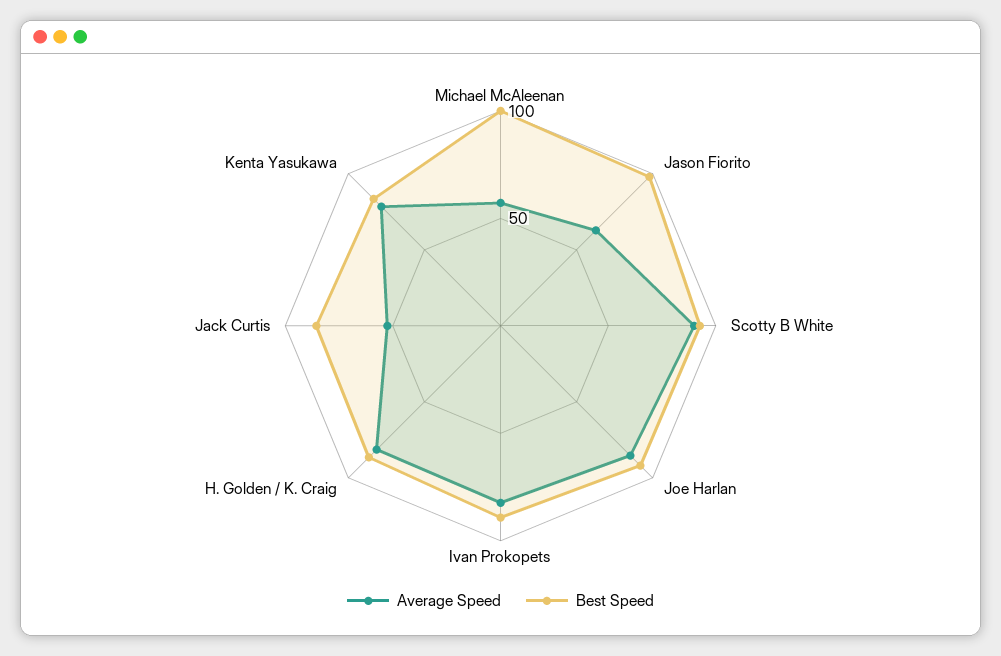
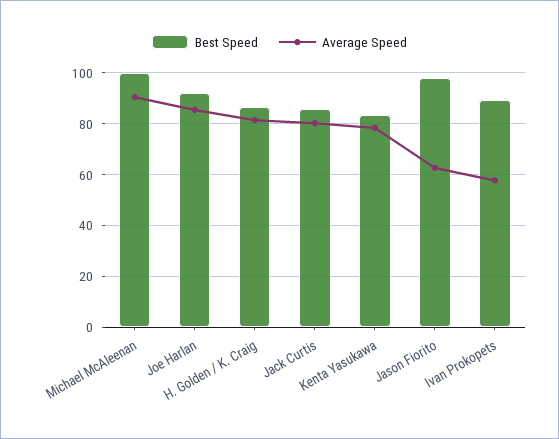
Average Speed, Michael McAleenan: 60 -> 90
Average Speed, Scotty B White: 90 -> none
Best Speed, Scotty B White: 90 -> none
Average Speed, Ivan Prokopets: 80 -> 57.5
Average Speed, Jack Curtis: 50 -> 80

